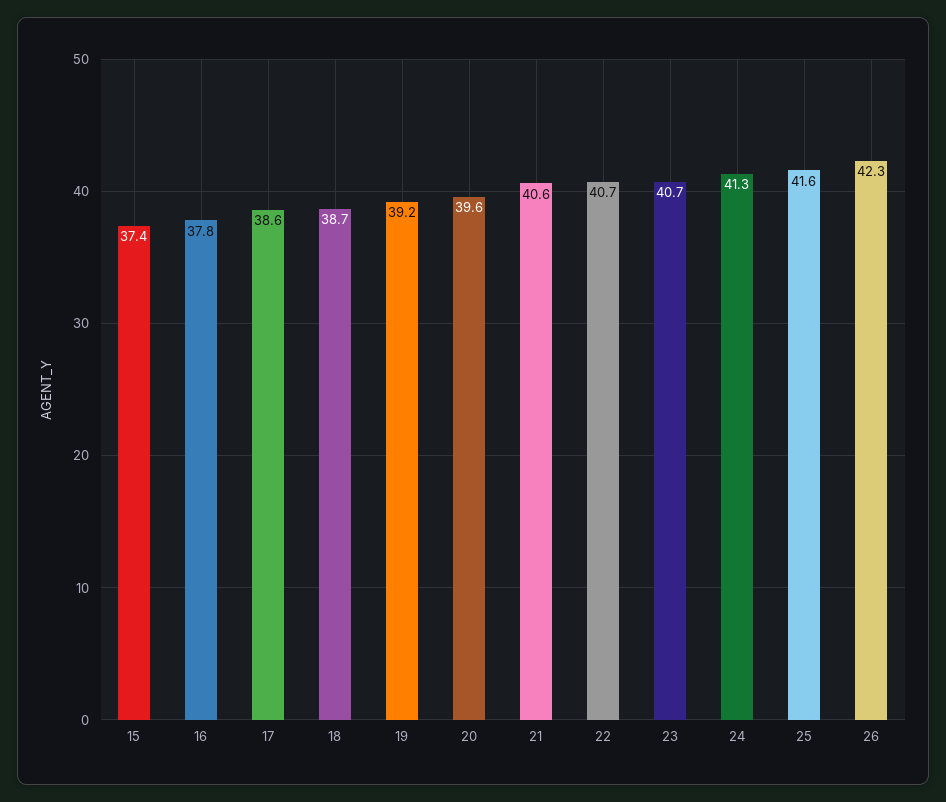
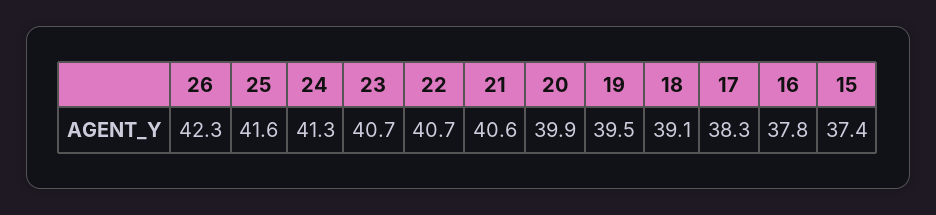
17: 38.6 -> 38.3
18: 38.7 -> 39.1
19: 39.2 -> 39.5
20: 39.6 -> 39.9

